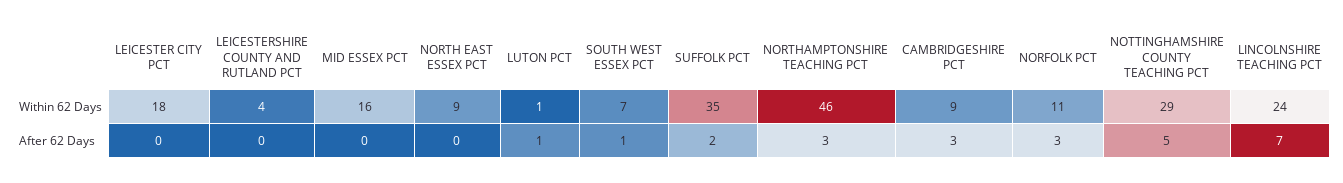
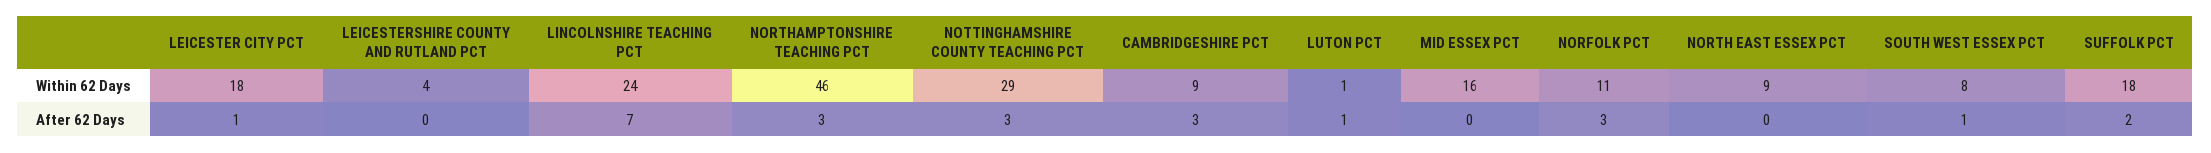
SOUTH WEST ESSEX PCT, Within 62 Days: 7 -> 8
SUFFOLK PCT, Within 62 Days: 35 -> 18
LEICESTER CITY PCT, After 62 Days: 0 -> 1
NOTTINGHAMSHIRE COUNTY TEACHING PCT, After 62 Days: 5 -> 3

